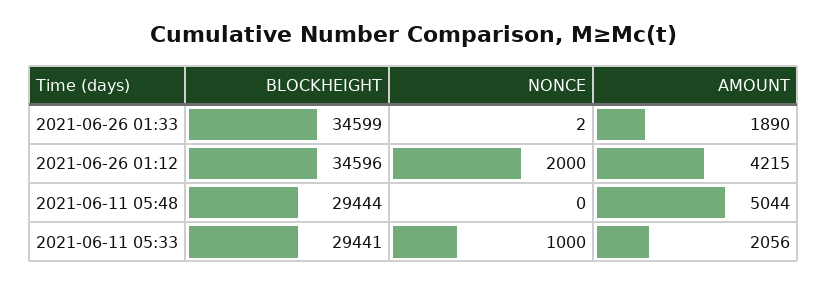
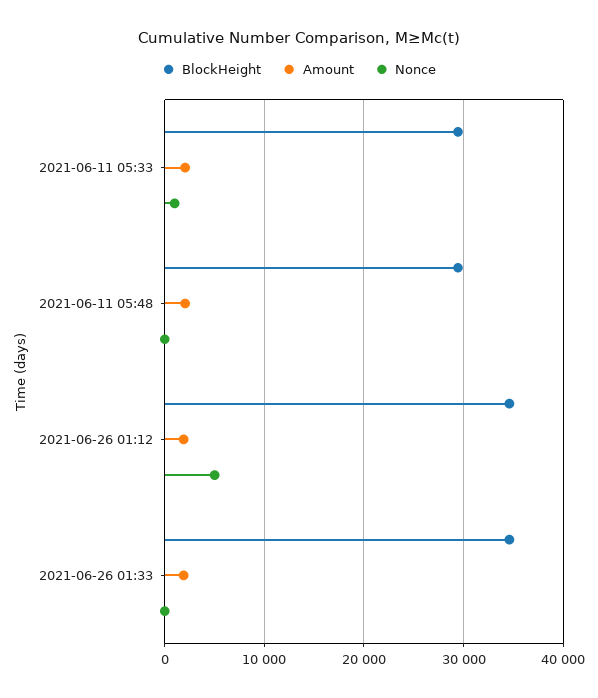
NONCE, 2021-06-26 01:12: 2000 -> 5000
AMOUNT, 2021-06-26 01:12: 4215 -> 2000
AMOUNT, 2021-06-11 05:48: 5044 -> 2000

